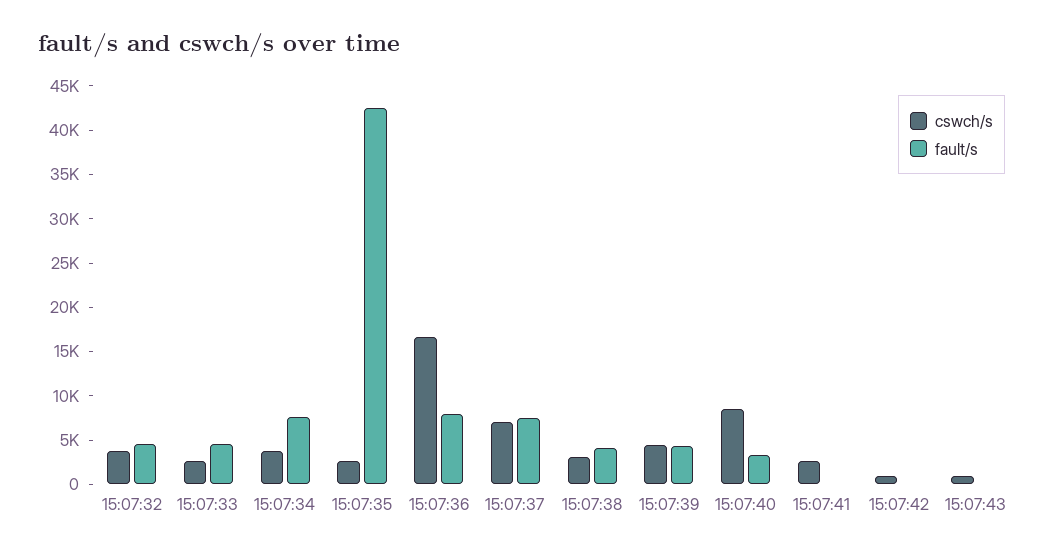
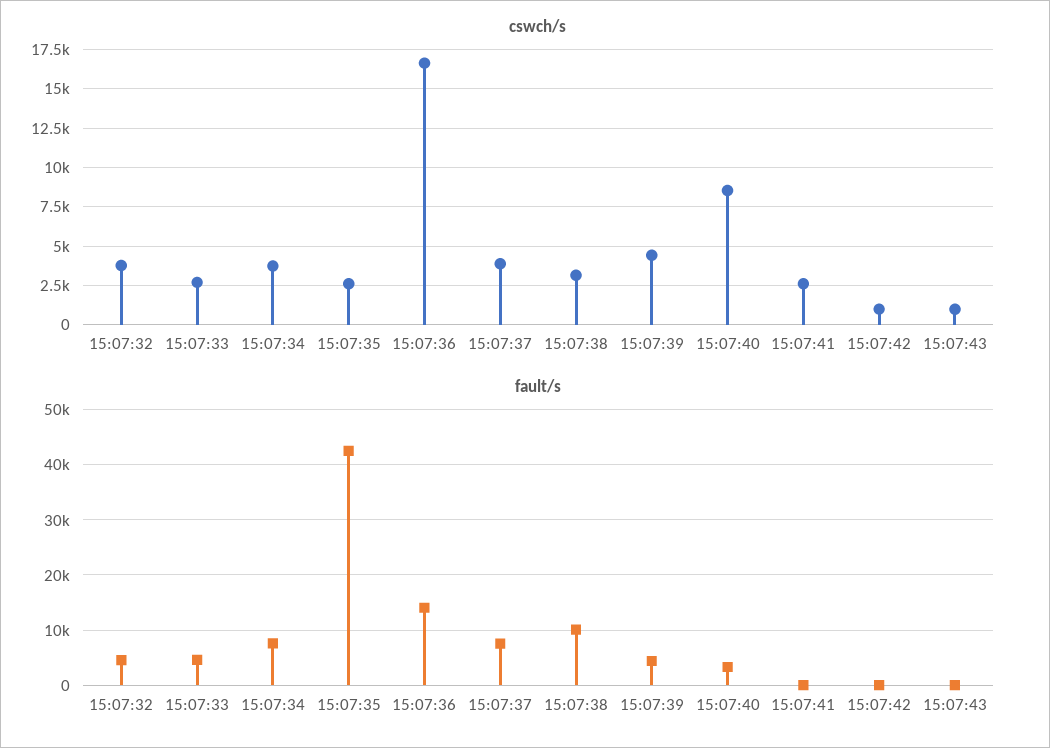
fault/s, 15:07:36: 8000 -> 14000
cswch/s, 15:07:37: 7000 -> 4000
fault/s, 15:07:38: 4000 -> 10000

